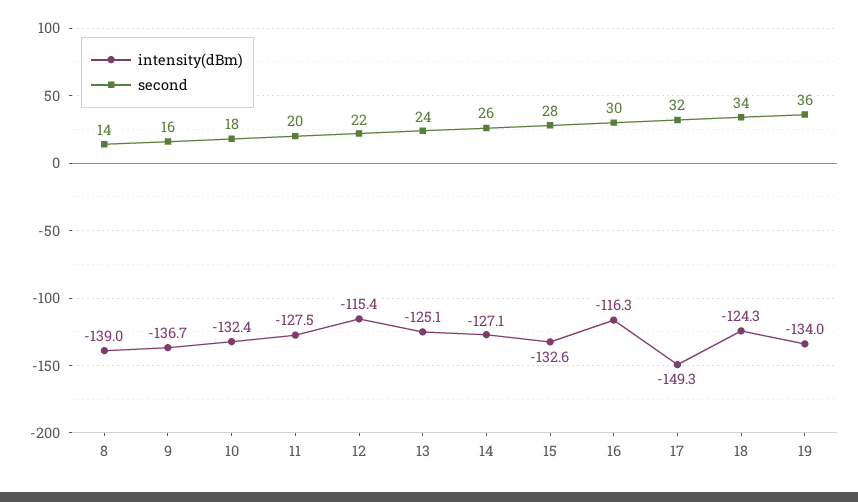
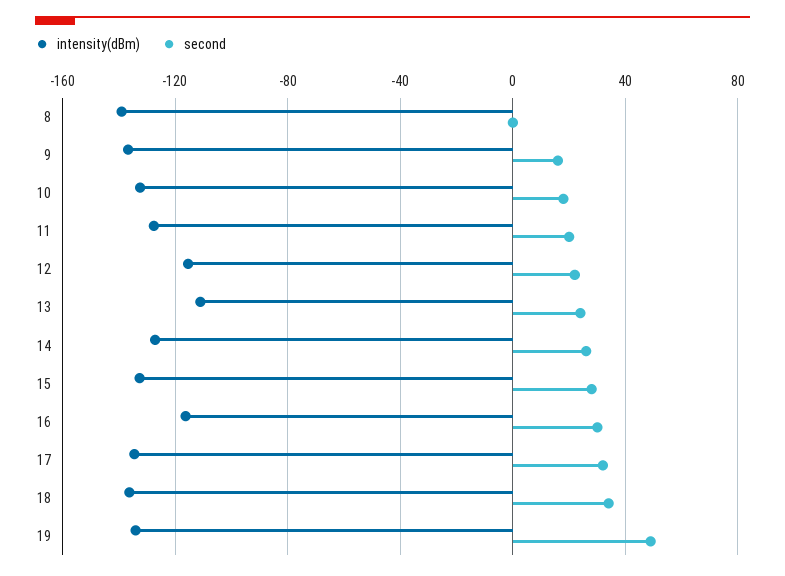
second, 8: 14 -> 0
intensity(dBm), 13: -125.1 -> -110
intensity(dBm), 17: -149.3 -> -135
intensity(dBm), 18: -124.3 -> -135
second, 19: 36 -> 50

